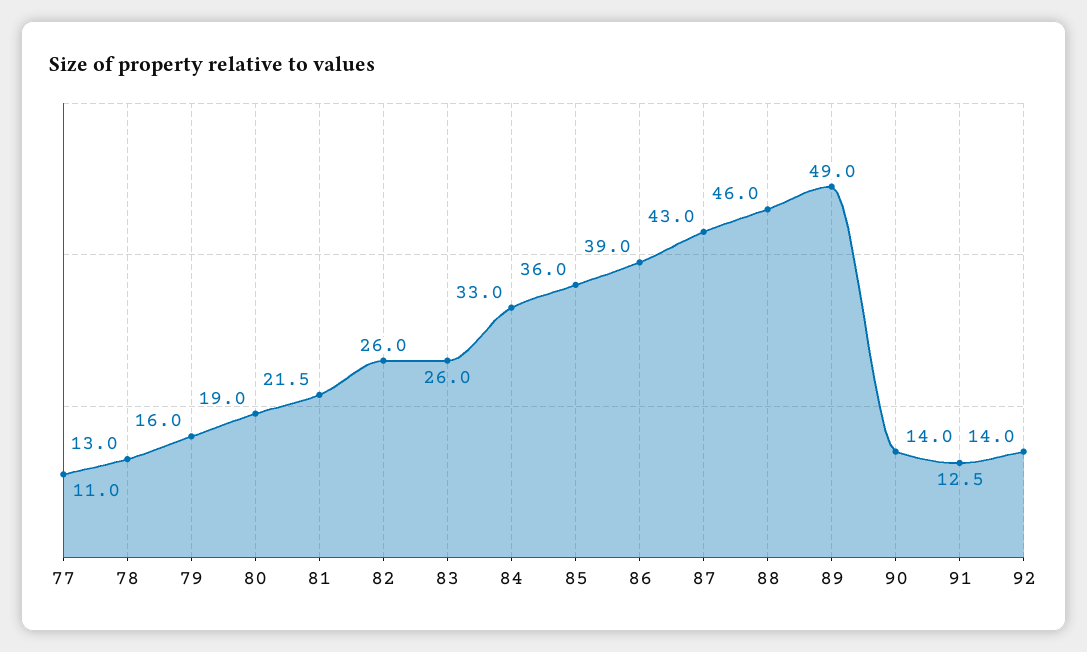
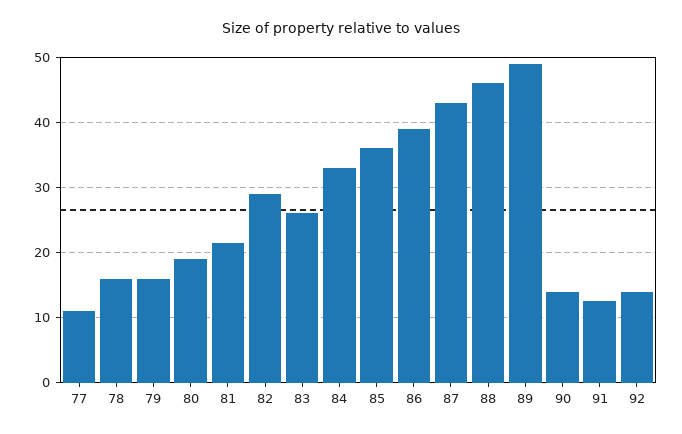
78: 13 -> 16
82: 26 -> 29

